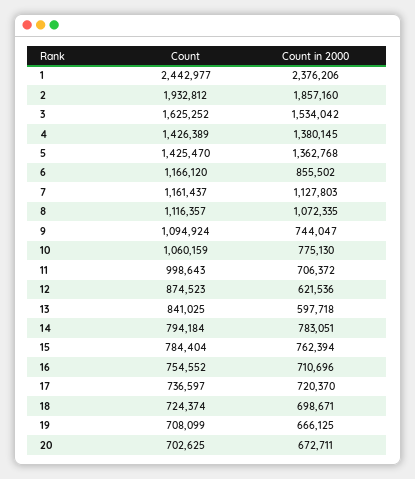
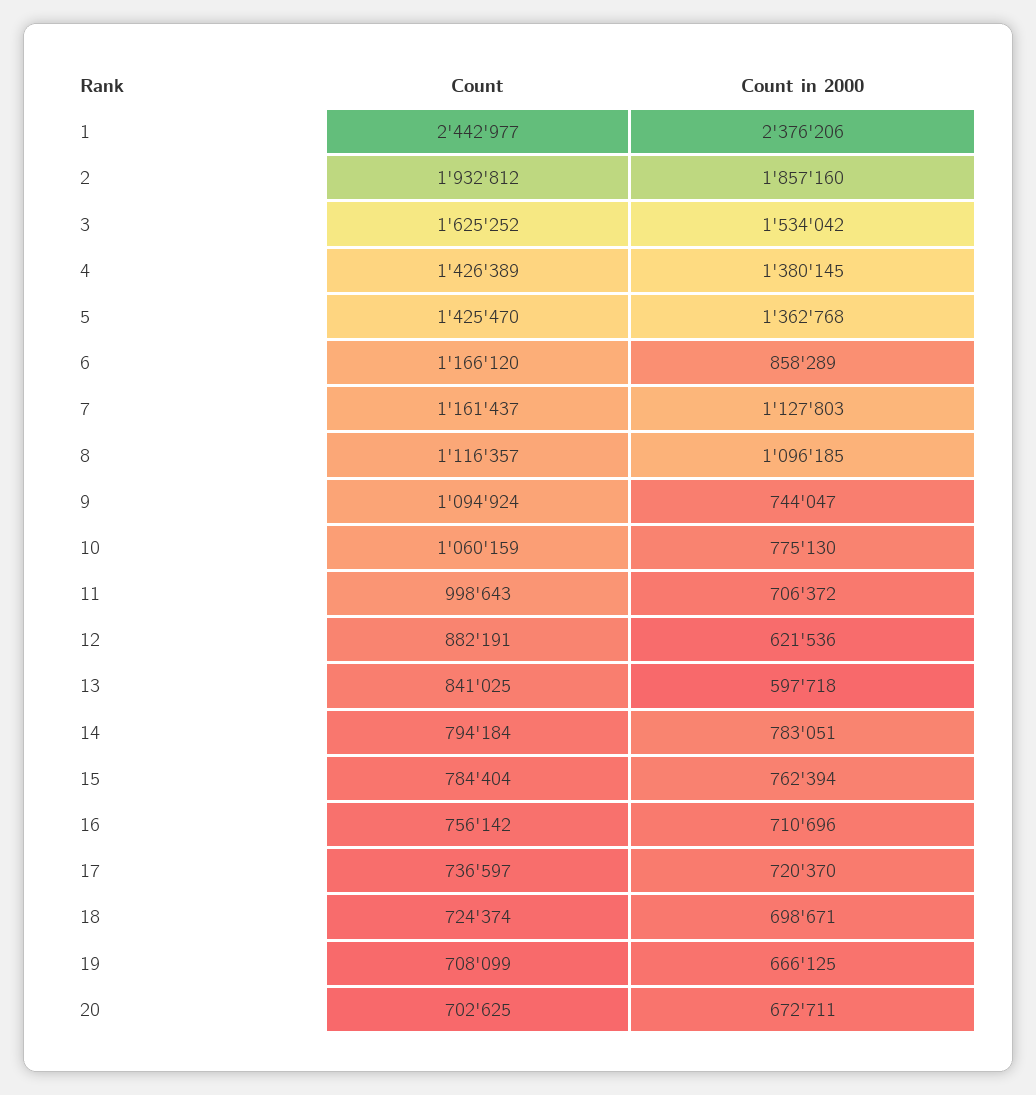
Count in 2000, 6: 855502 -> 858289
Count in 2000, 8: 1072335 -> 1096185
Count, 12: 874523 -> 882191
Count, 16: 754552 -> 756142

